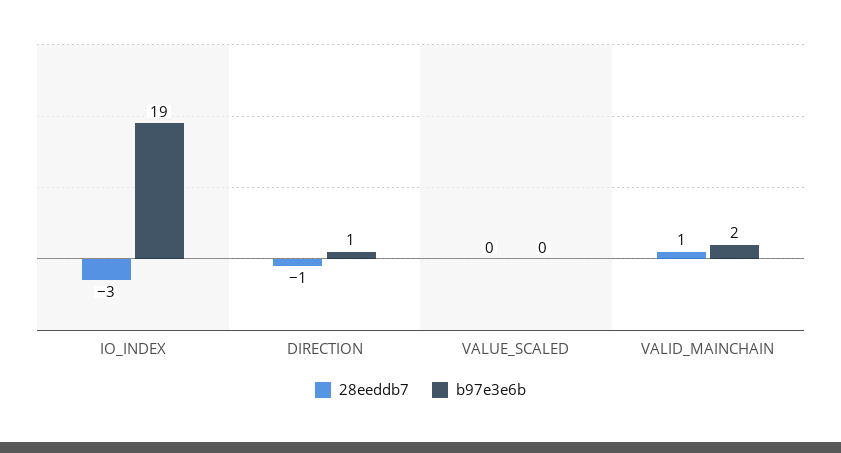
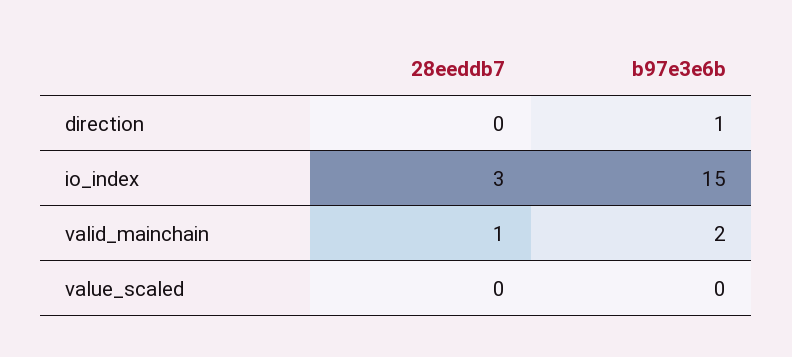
28eeddb7, IO_INDEX: -3 -> 3
b97e3e6b, IO_INDEX: 19 -> 15
28eeddb7, DIRECTION: -1 -> 0

